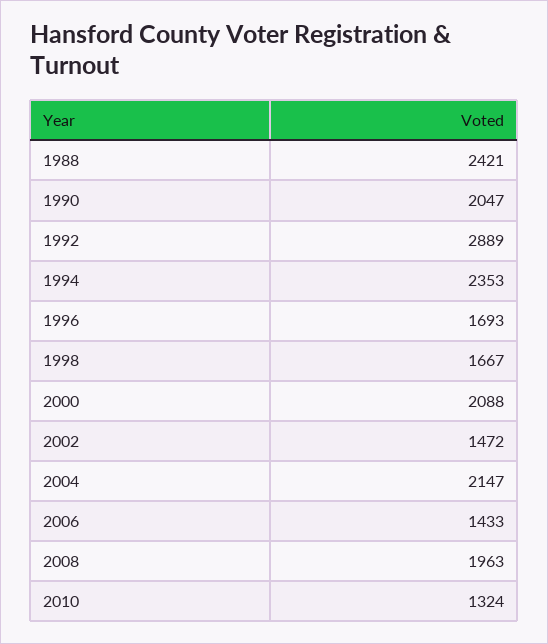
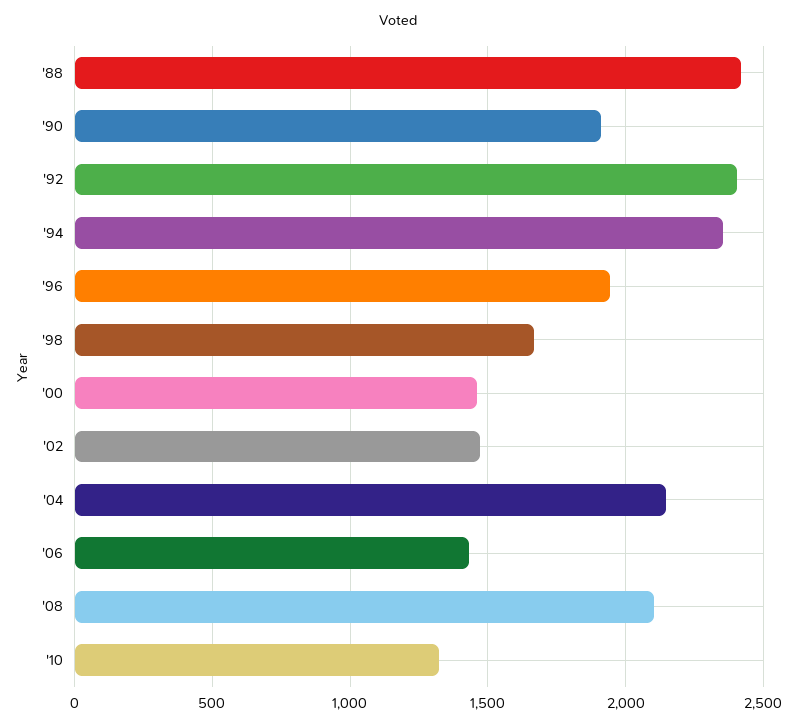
1990: 2047 -> 1900
1992: 2889 -> 2400
1996: 1693 -> 1950
2000: 2088 -> 1450
2008: 1963 -> 2100

